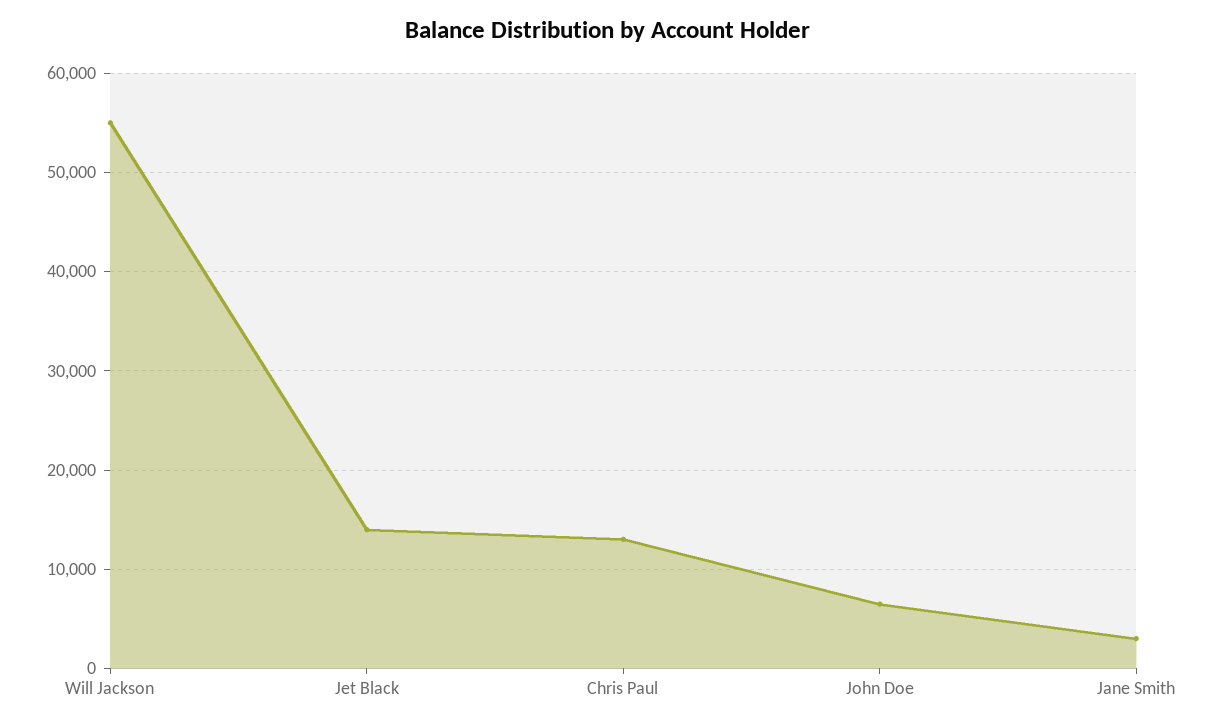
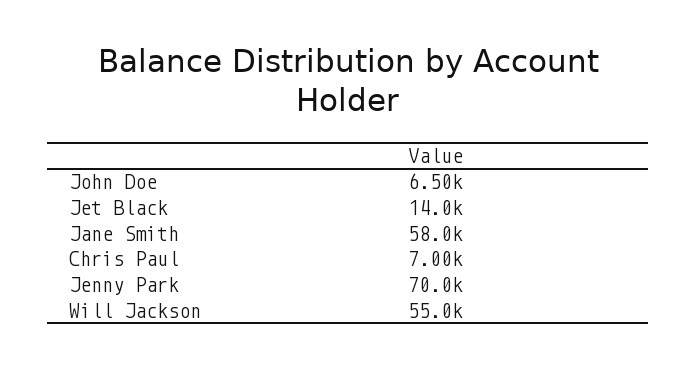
Chris Paul: 13000 -> 7000
Jane Smith: 3000 -> 58000
Jenny Park: none -> 70000

